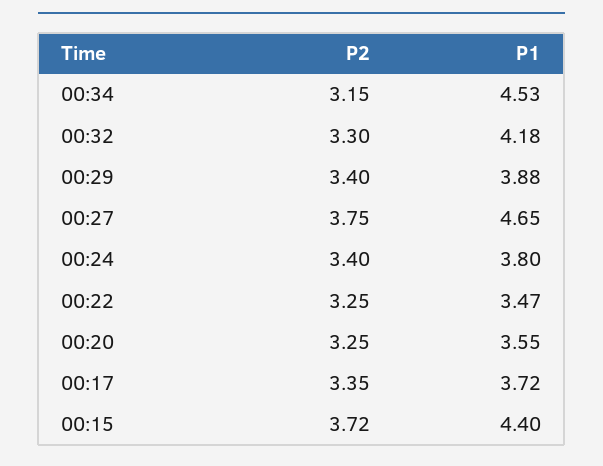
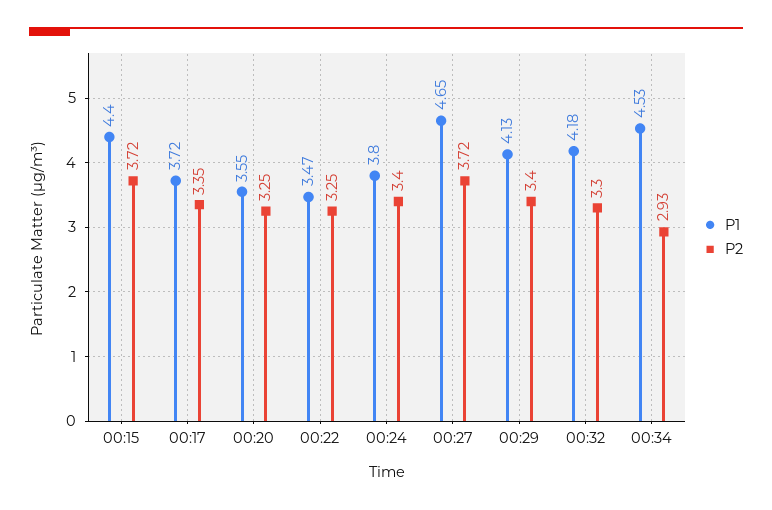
P2, 00:34: 3.15 -> 2.93
P1, 00:29: 3.88 -> 4.13
P2, 00:27: 3.75 -> 3.72

